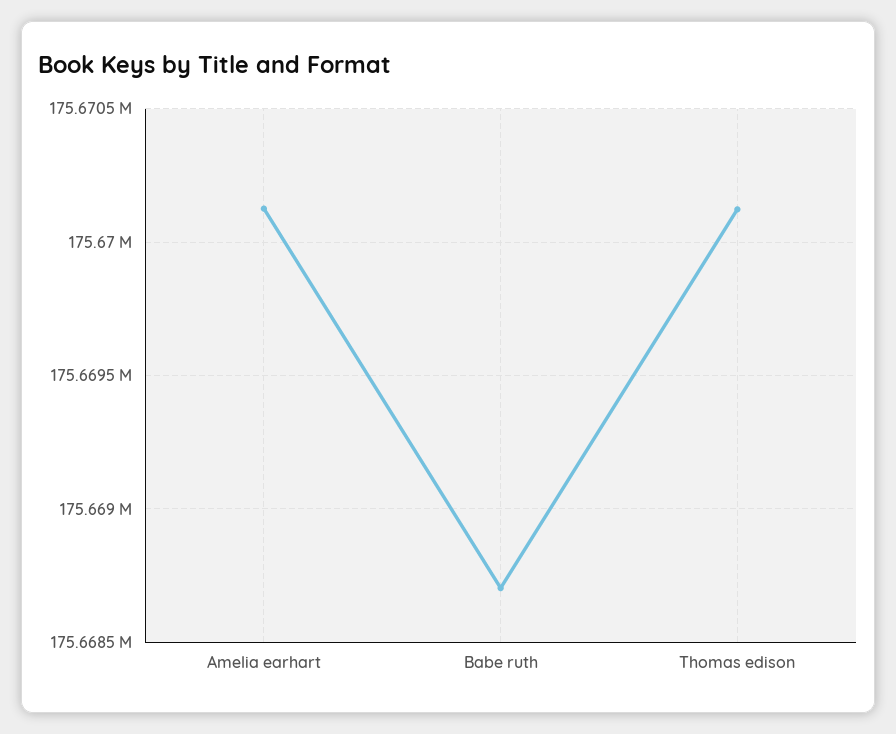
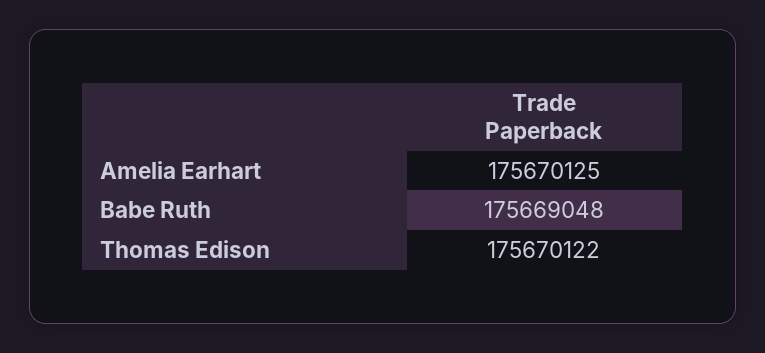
Babe ruth: 175668700 -> 175669048

